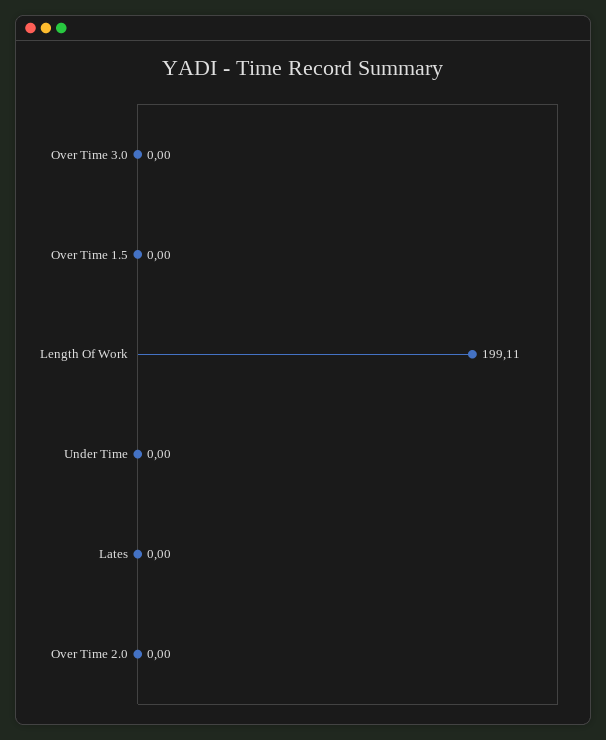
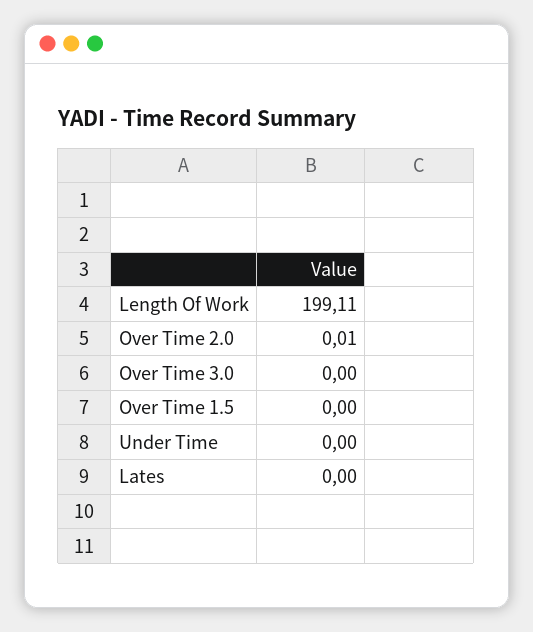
Over Time 2.0: 0 -> 0.01

